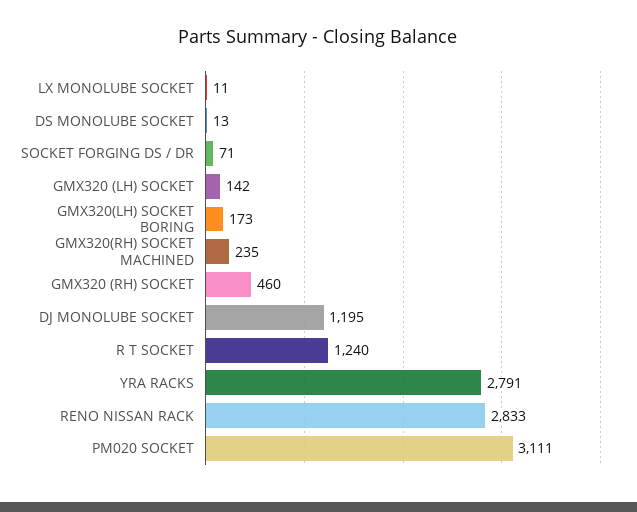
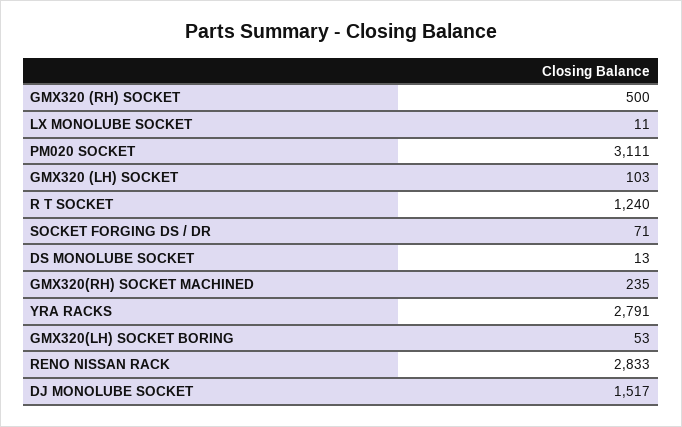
GMX320 (LH) SOCKET: 142 -> 103
GMX320(LH) SOCKET BORING: 173 -> 53
GMX320 (RH) SOCKET: 460 -> 500
DJ MONOLUBE SOCKET: 1195 -> 1517

